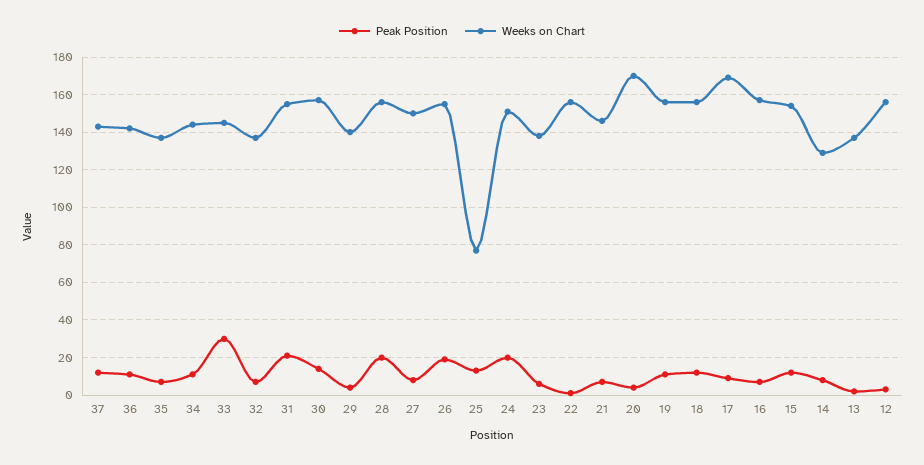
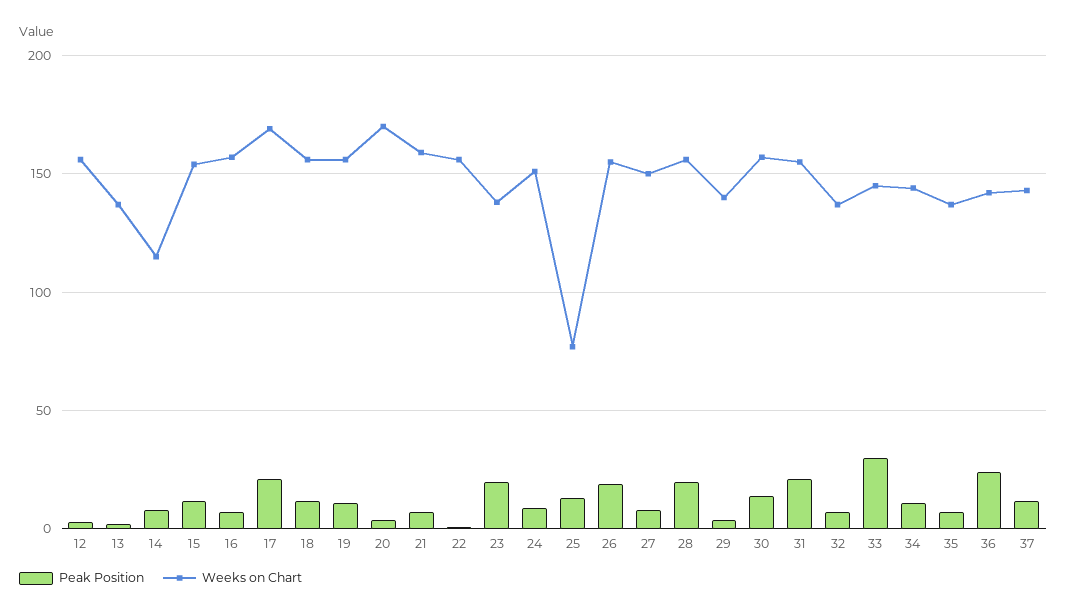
Peak Position, 36: 10 -> 25
Peak Position, 24: 20 -> 10
Peak Position, 23: 5 -> 20
Weeks on Chart, 21: 145 -> 160
Peak Position, 17: 10 -> 20
Weeks on Chart, 14: 130 -> 115

